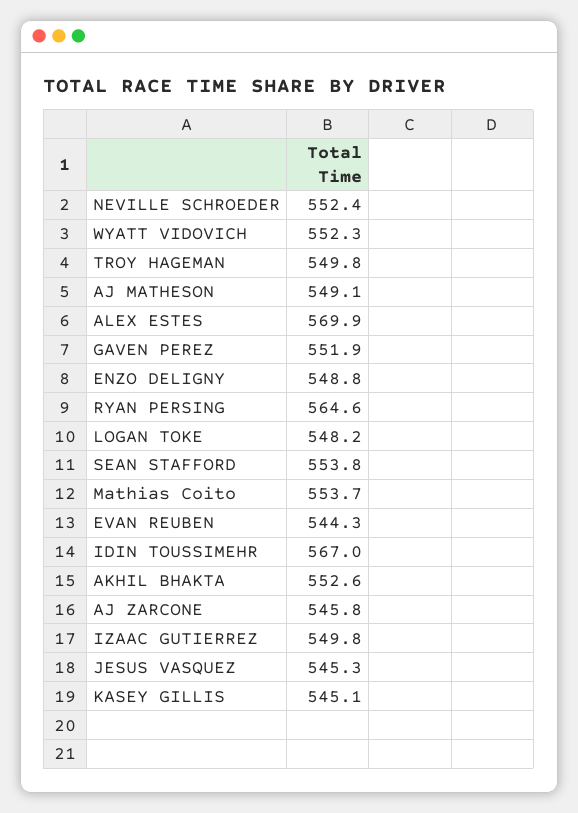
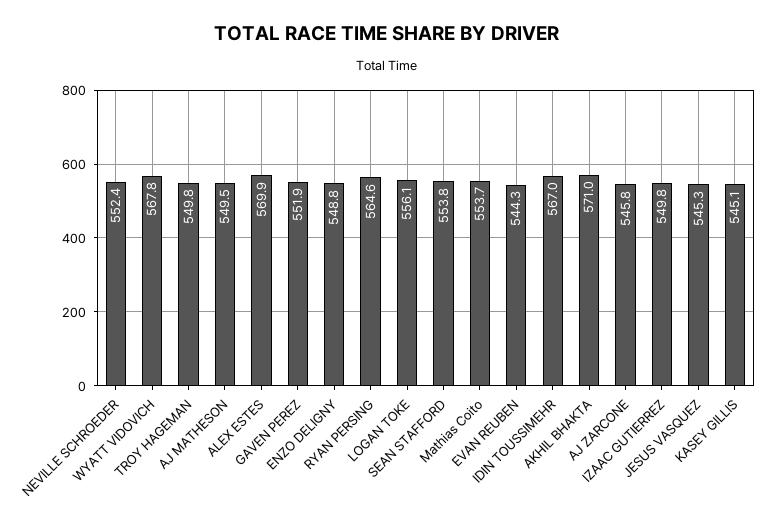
WYATT VIDOVICH: 552.3 -> 567.8
AJ MATHESON: 549.1 -> 549.5
LOGAN TOKE: 548.2 -> 556.1
AKHIL BHAKTA: 552.6 -> 571

